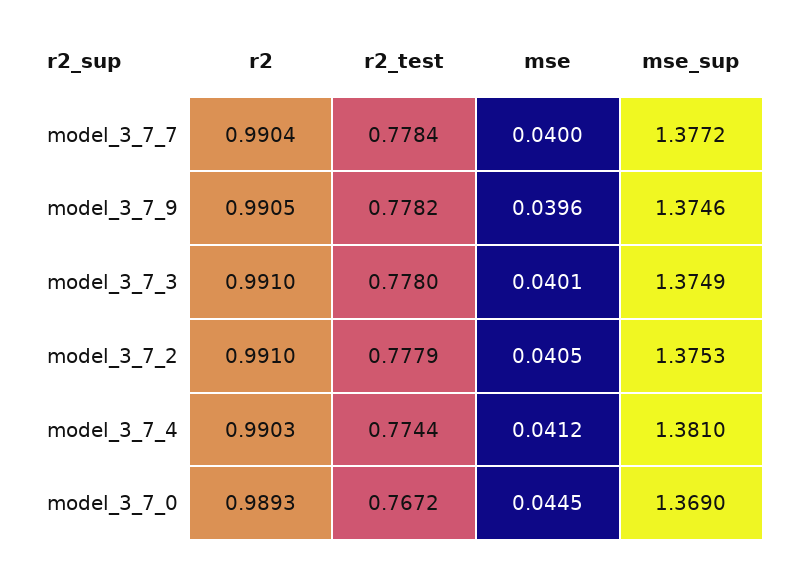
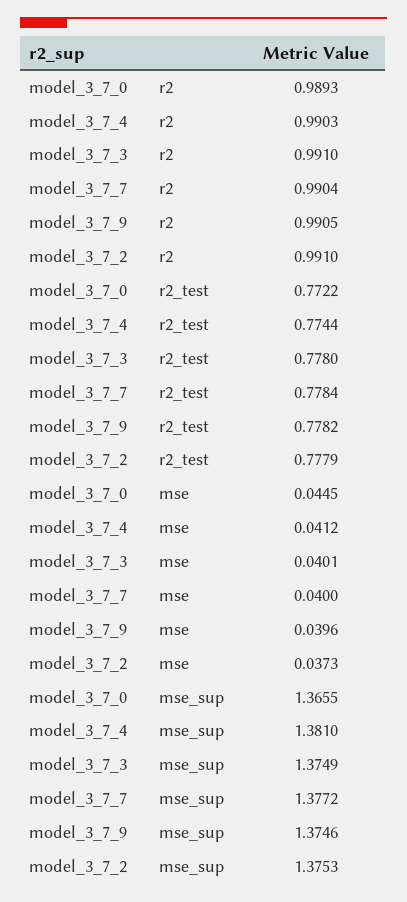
mse, model_3_7_2: 0.0405 -> 0.0373
r2_test, model_3_7_0: 0.7672 -> 0.7722
mse_sup, model_3_7_0: 1.369 -> 1.3655

